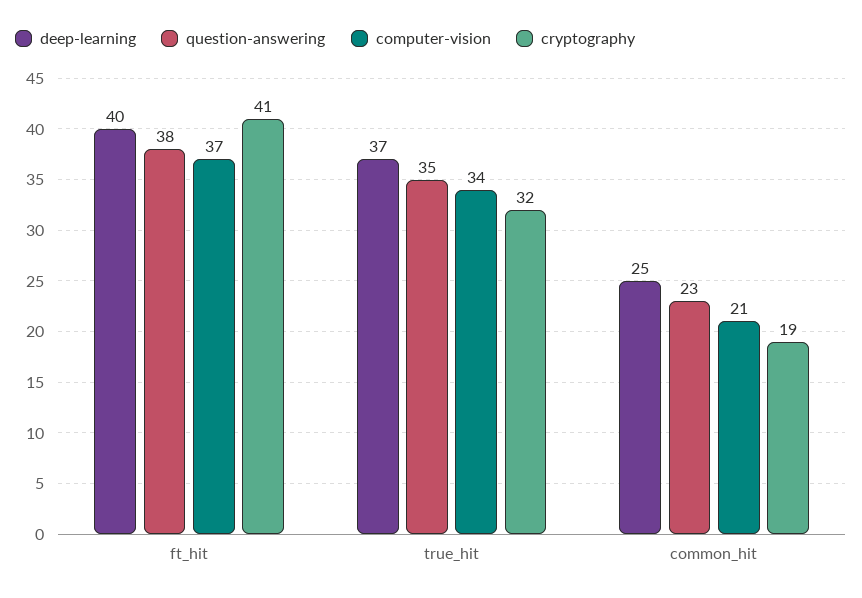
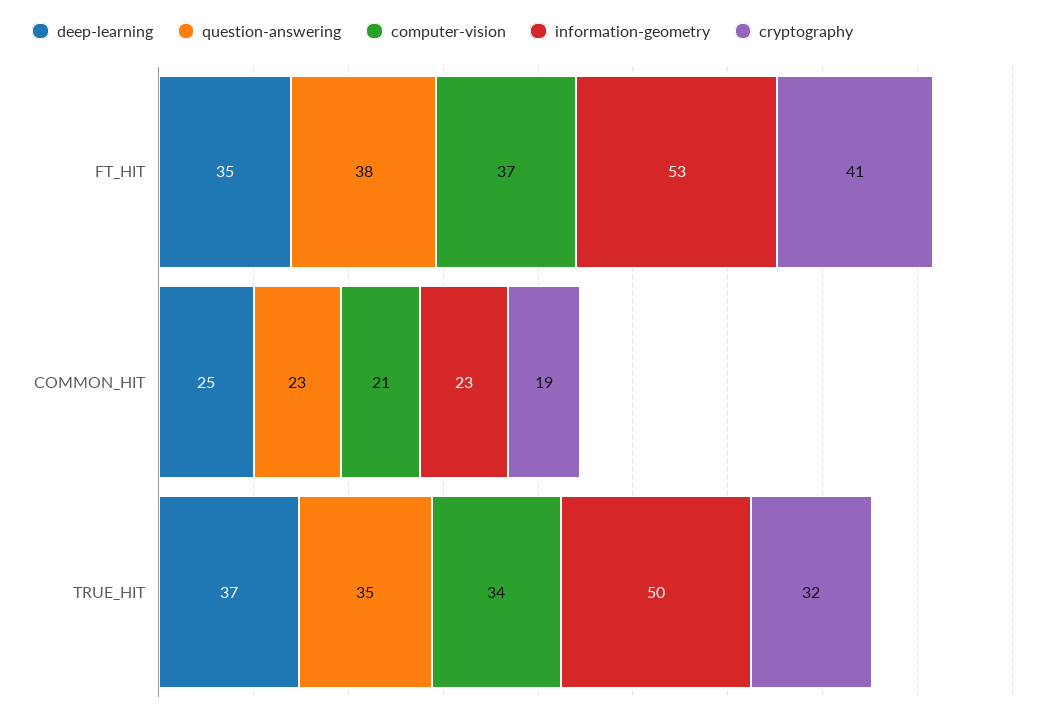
deep-learning, ft_hit: 40 -> 35
information-geometry, ft_hit: none -> 53
information-geometry, common_hit: none -> 23
information-geometry, true_hit: none -> 50

